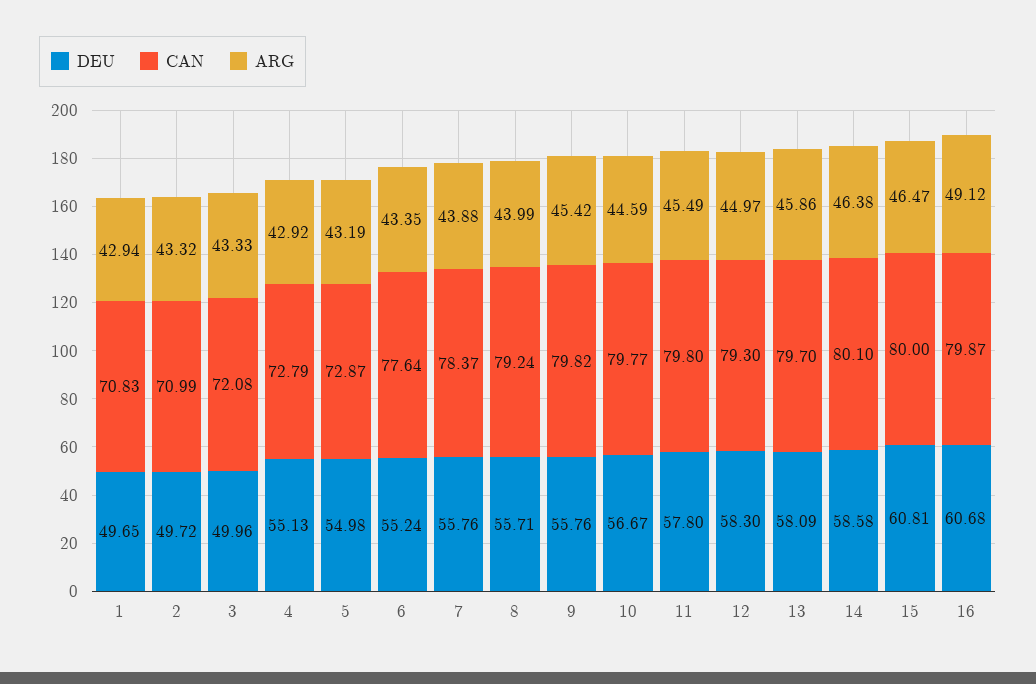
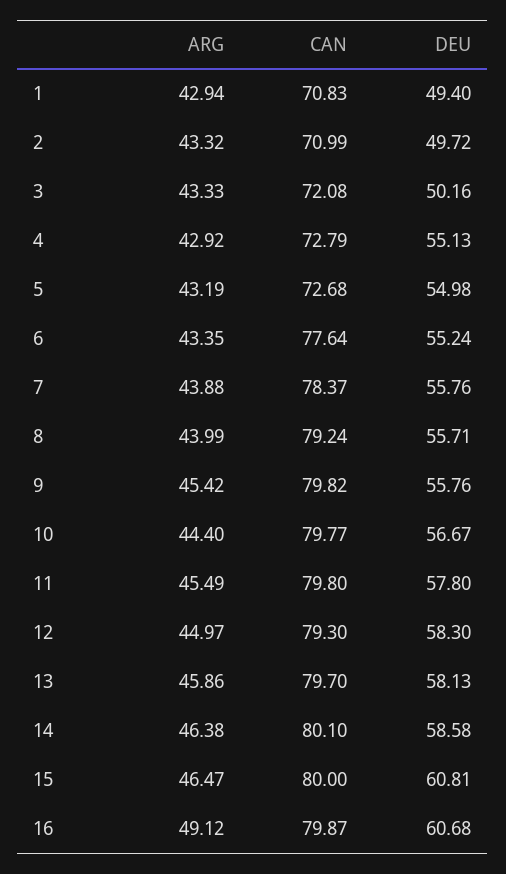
DEU, 1: 49.65 -> 49.4
DEU, 3: 49.96 -> 50.16
CAN, 5: 72.87 -> 72.68
ARG, 10: 44.59 -> 44.4
DEU, 13: 58.09 -> 58.13

